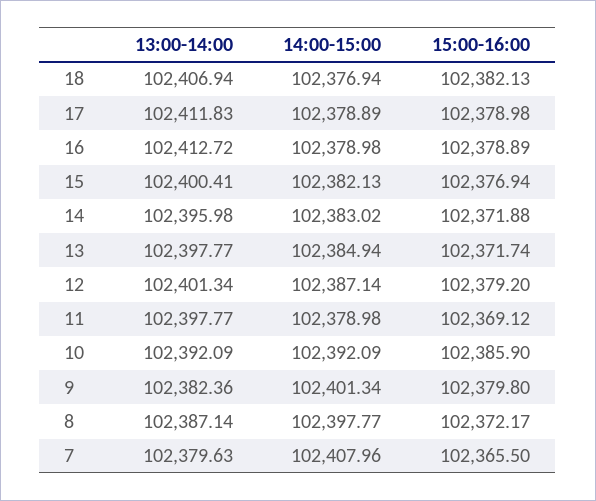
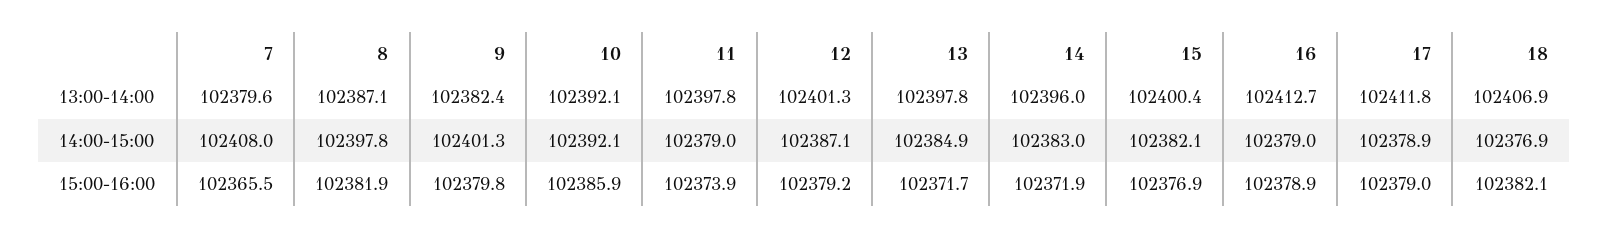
15:00-16:00, 11: 102369.12 -> 102373.9
15:00-16:00, 8: 102372.17 -> 102381.9

